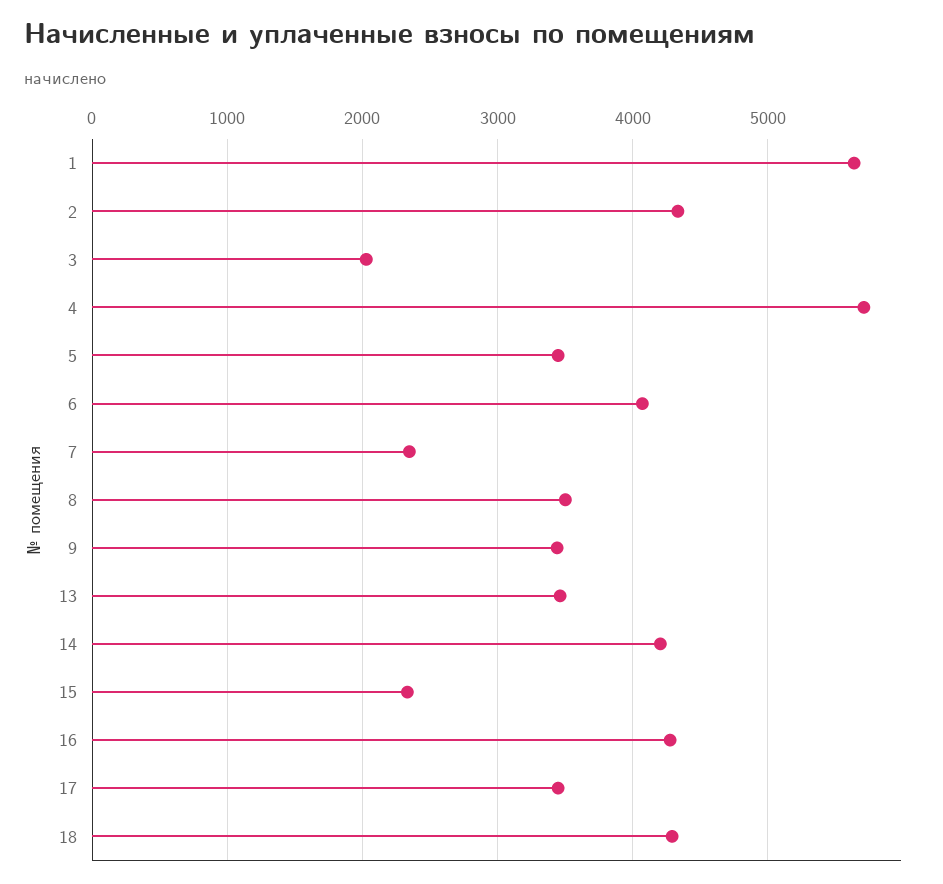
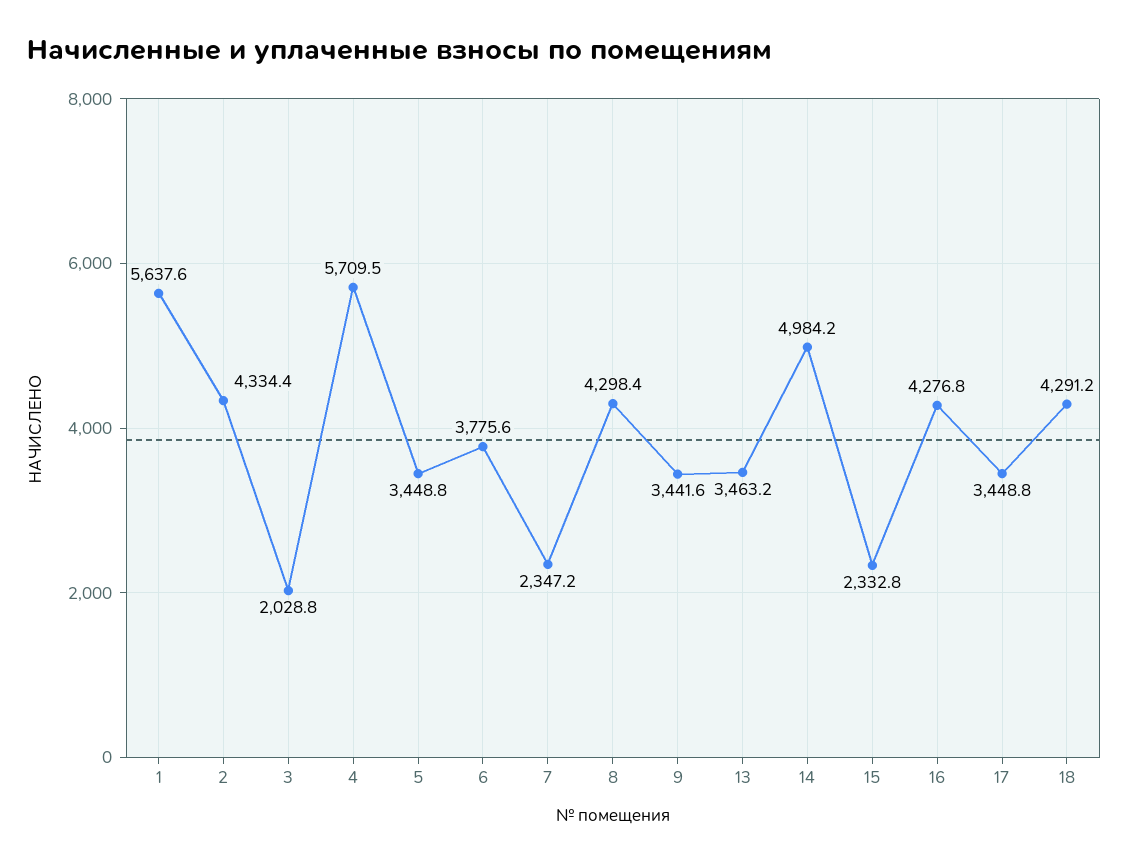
6: 4100 -> 3775.6
8: 3500 -> 4298.4
14: 4200 -> 4984.2

